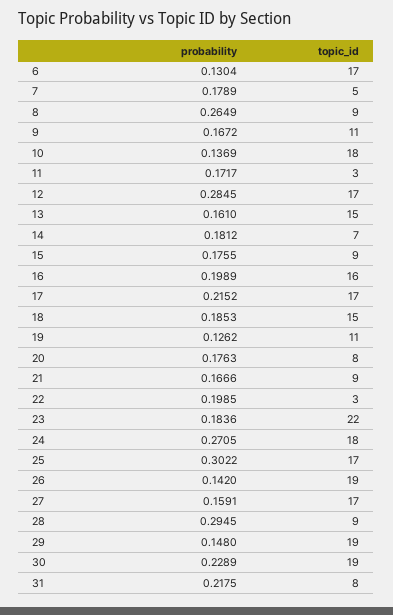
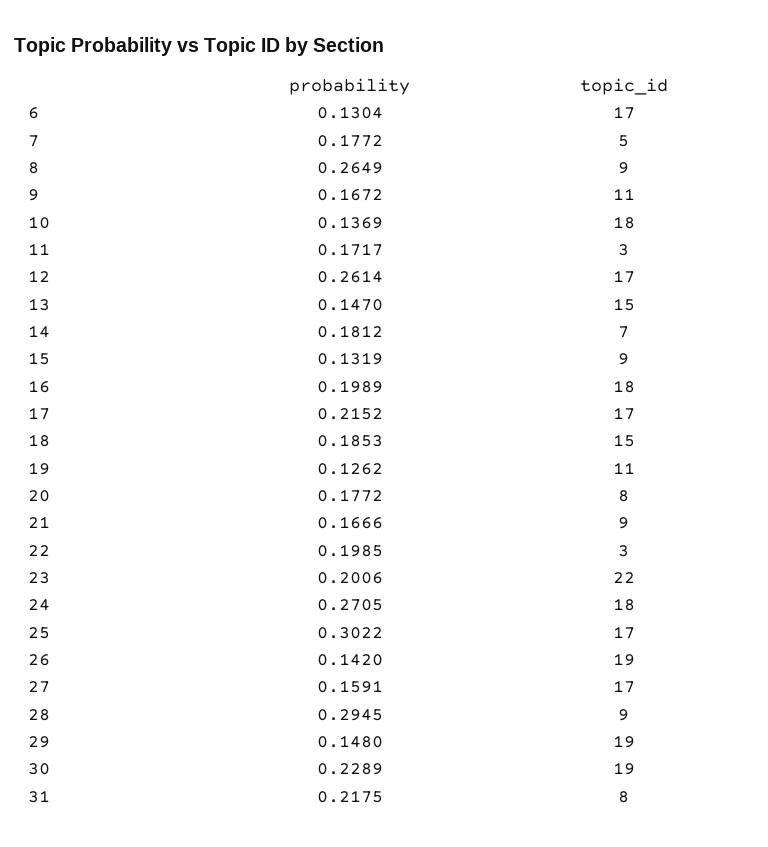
probability, 7: 0.1789 -> 0.1772
probability, 12: 0.2845 -> 0.2614
probability, 13: 0.161 -> 0.147
probability, 15: 0.1755 -> 0.1319
topic_id, 16: 16 -> 18
probability, 20: 0.1763 -> 0.1772
probability, 23: 0.1836 -> 0.2006

